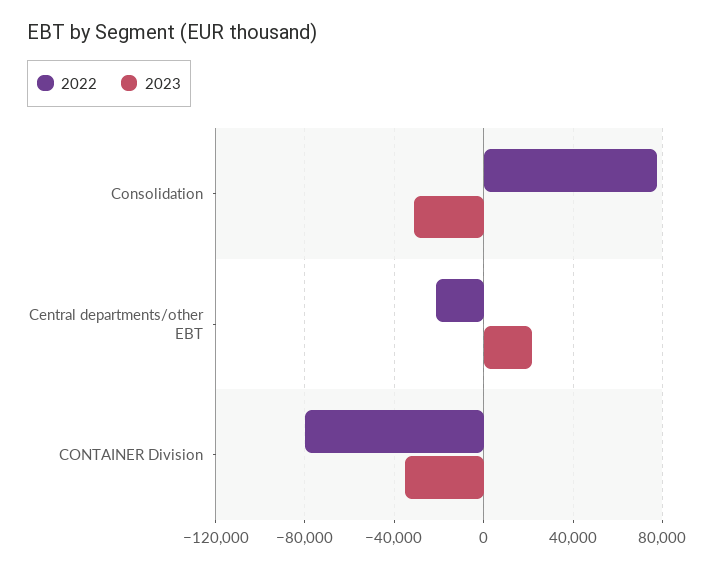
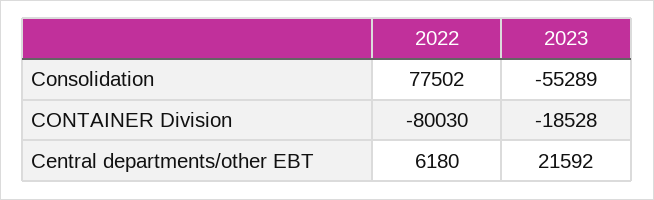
2023, Consolidation: -30000 -> -55289
2022, Central departments/other EBT: -20000 -> 6180
2023, CONTAINER Division: -35000 -> -18528

